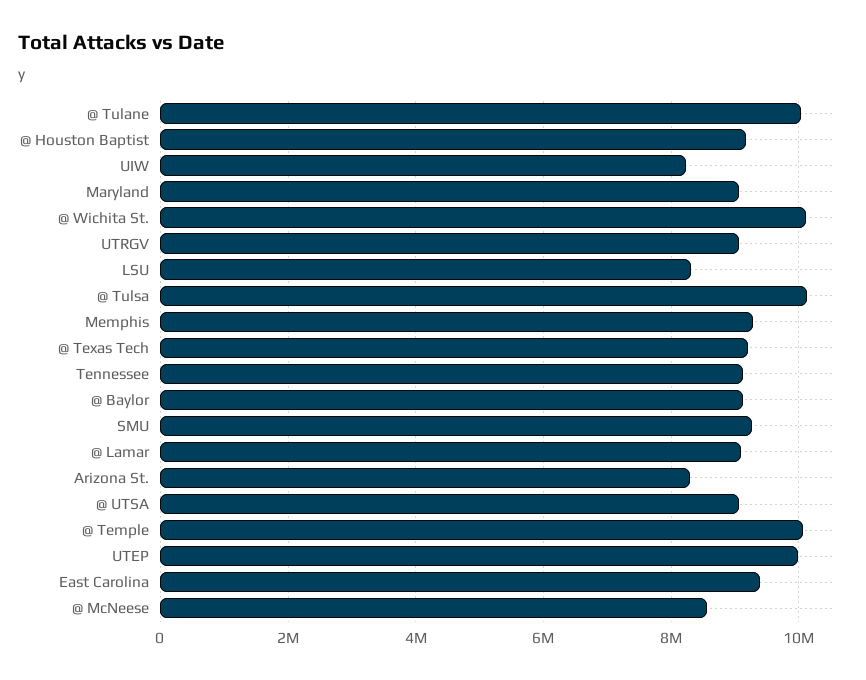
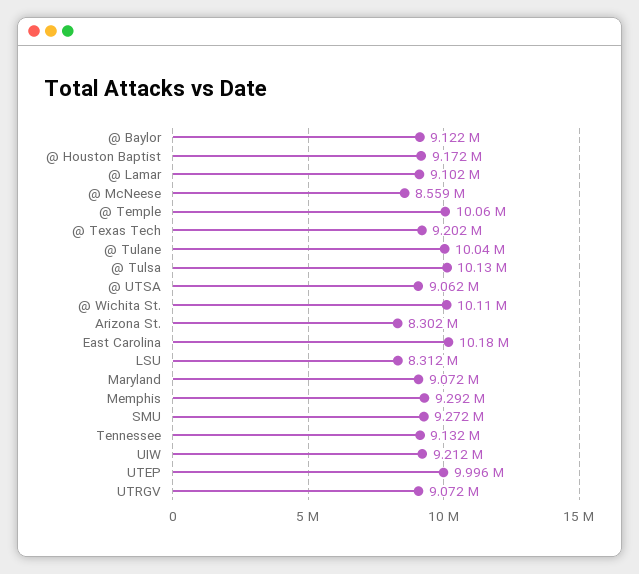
UIW: 8200000 -> 9212000
East Carolina: 9400000 -> 10180000

